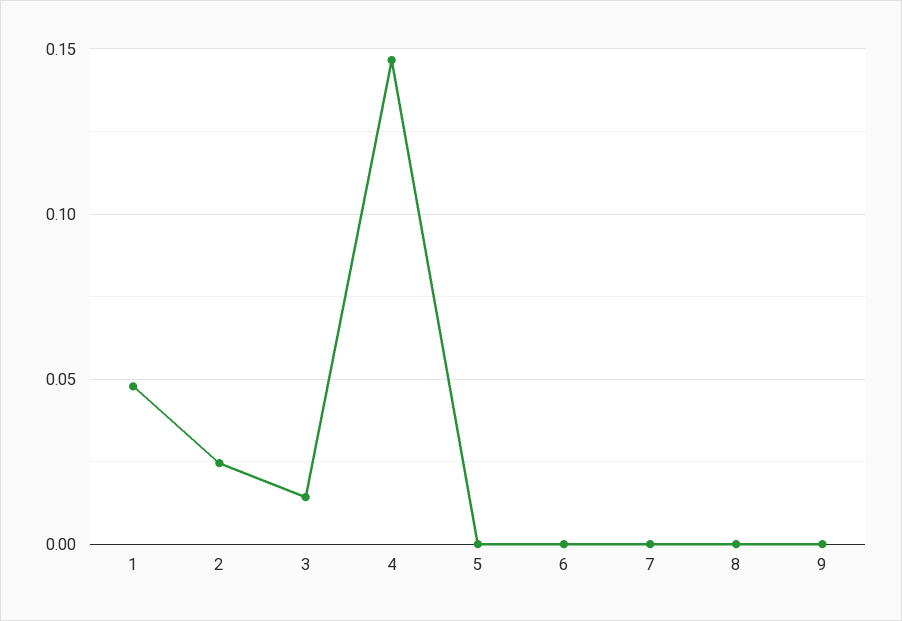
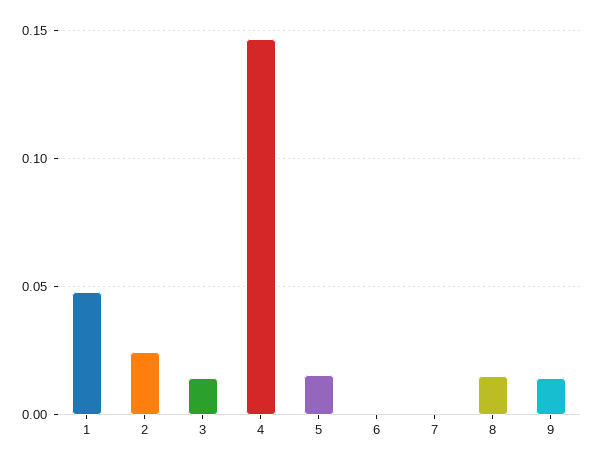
5: 0 -> 0.015
8: 0 -> 0.015
9: 0 -> 0.015

